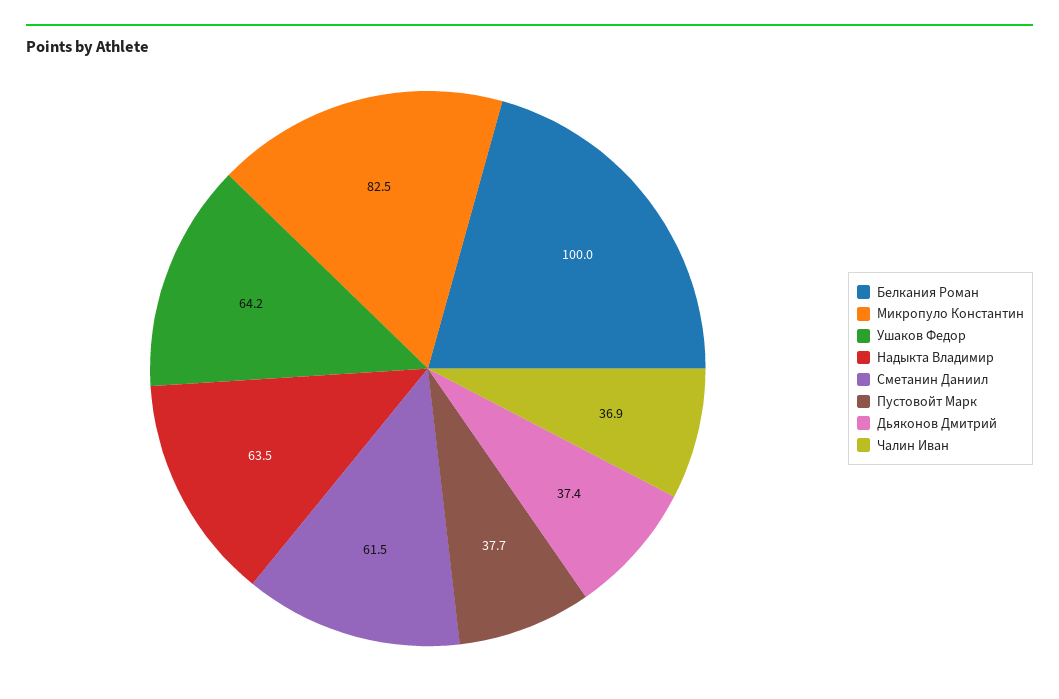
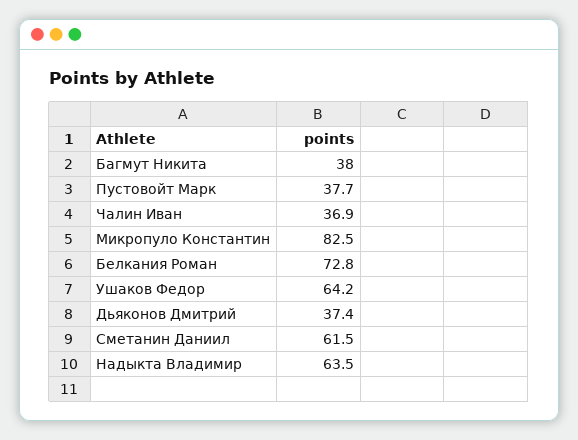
Белкания Роман: 100 -> 72.8
Багмут Никита: none -> 38

